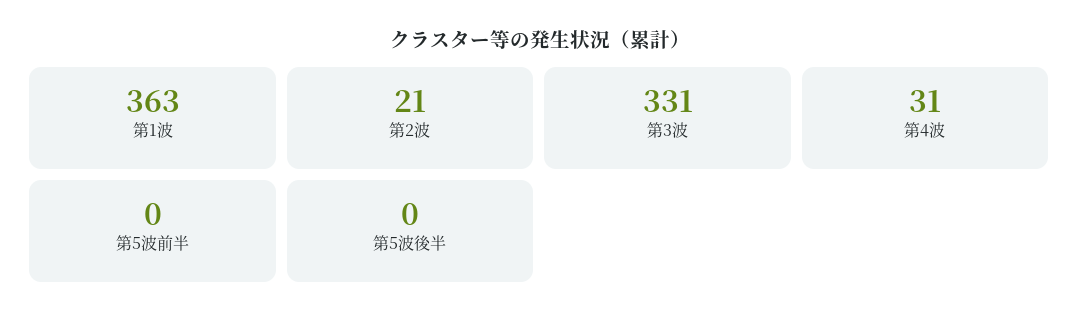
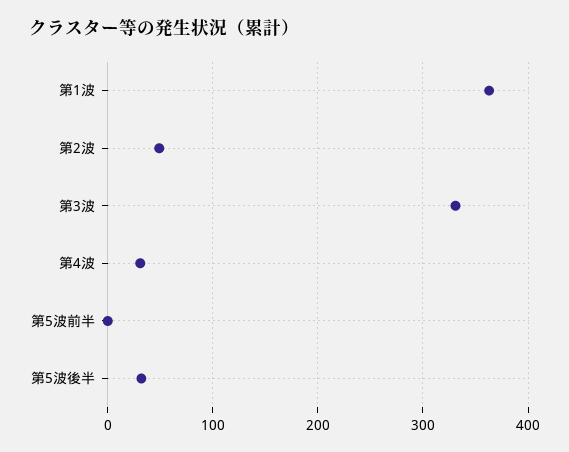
第2波: 21 -> 50
第5波後半: 0 -> 30

